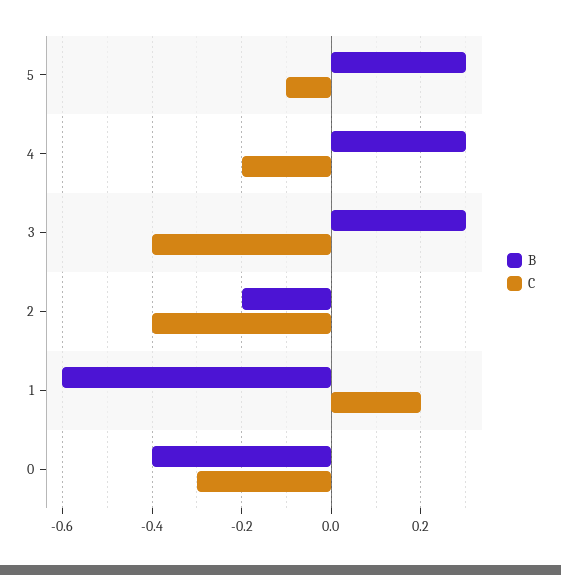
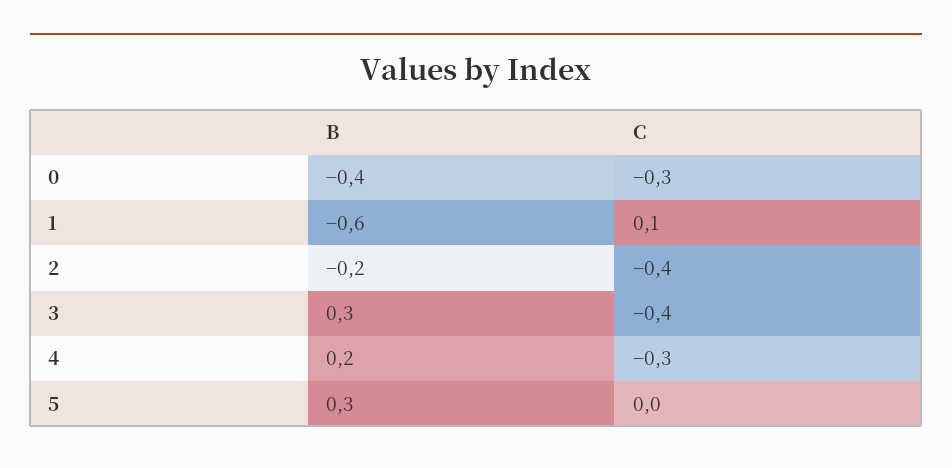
C, 5: -0.1 -> 0
B, 4: 0.3 -> 0.2
C, 4: -0.2 -> -0.3
C, 1: 0.2 -> 0.1

